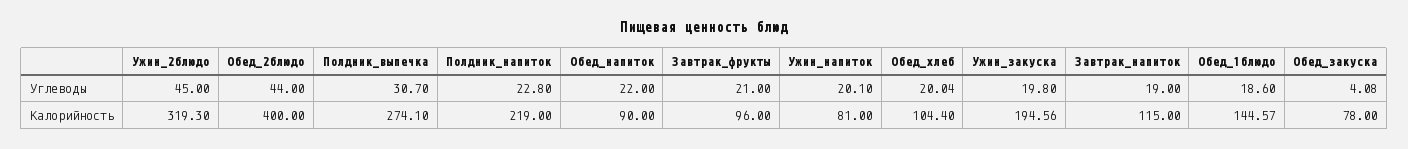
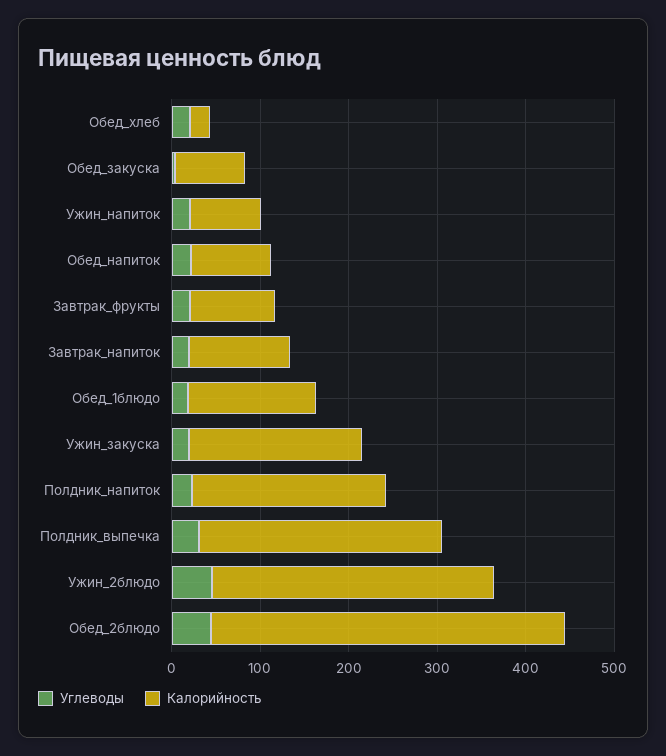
Калорийность, Обед_хлеб: 104.4 -> 20

